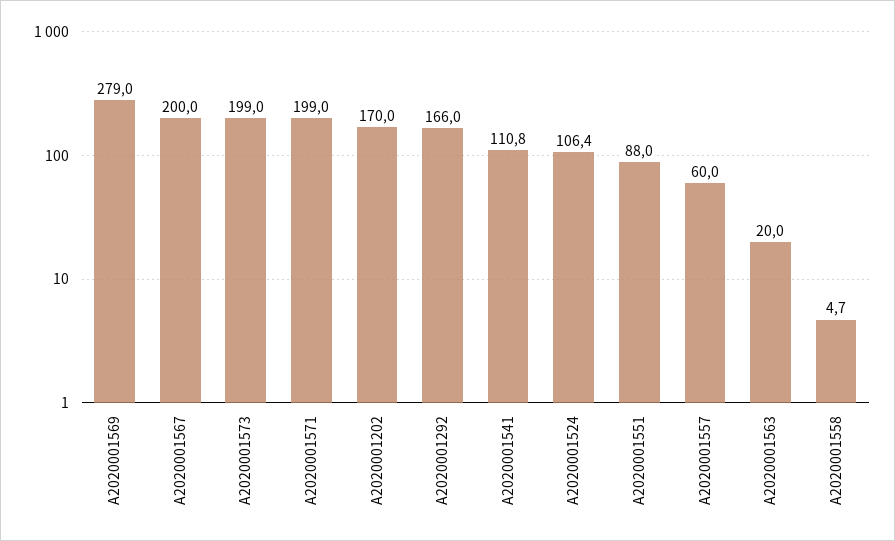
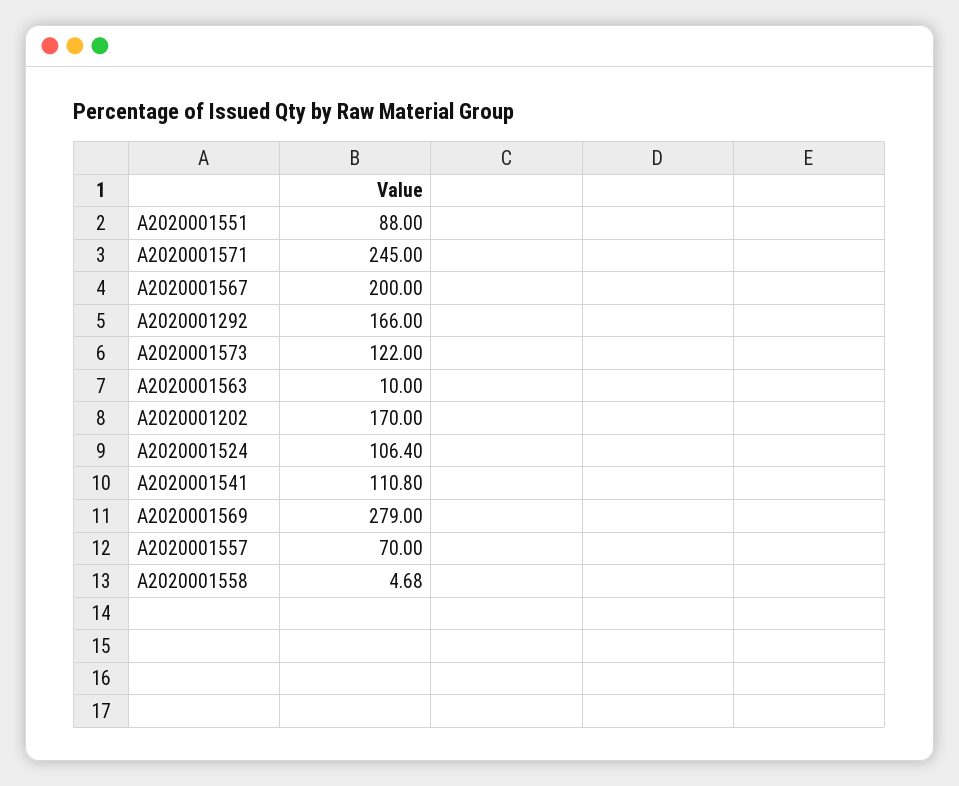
A2020001573: 199 -> 122
A2020001571: 199 -> 245
A2020001557: 60 -> 70
A2020001563: 20 -> 10

